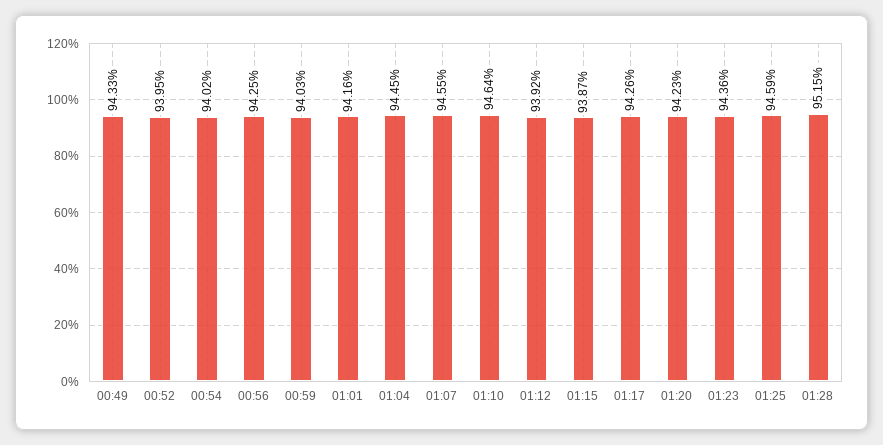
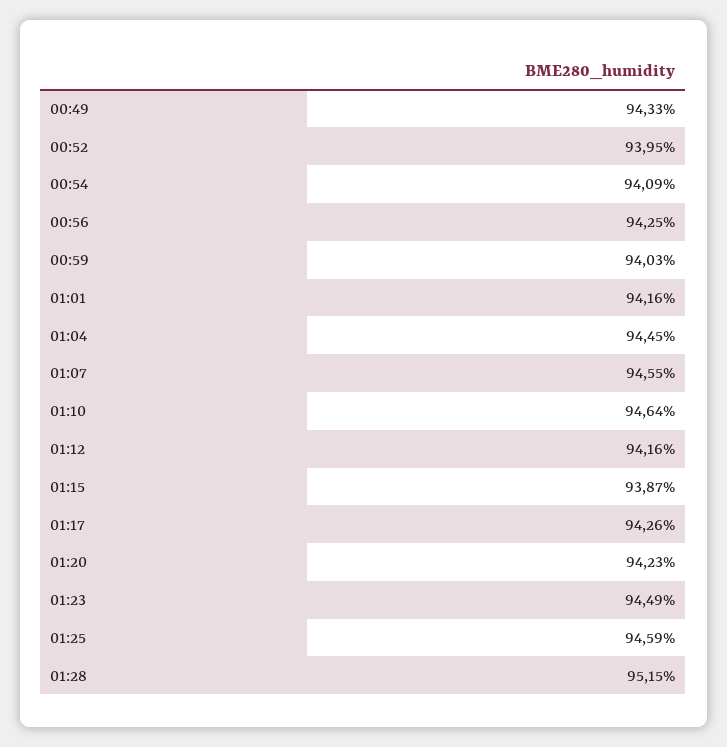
00:54: 94.02 -> 94.09
01:12: 93.92 -> 94.16
01:23: 94.36 -> 94.49

